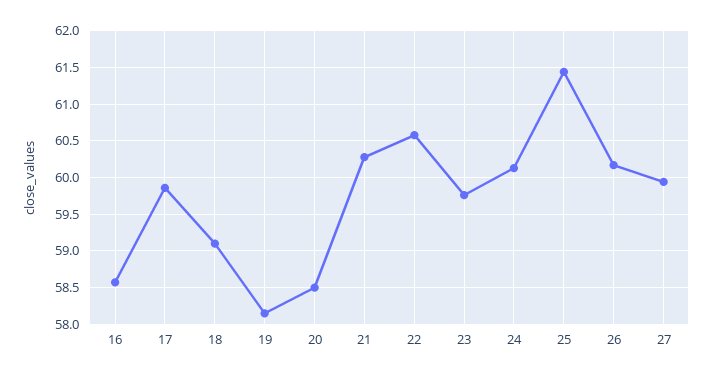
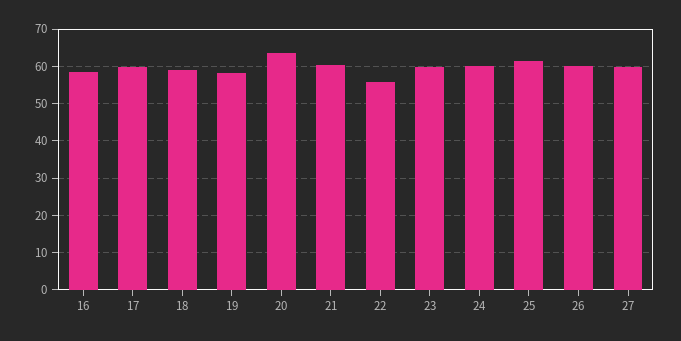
20: 58.5 -> 64
22: 60.6 -> 56

